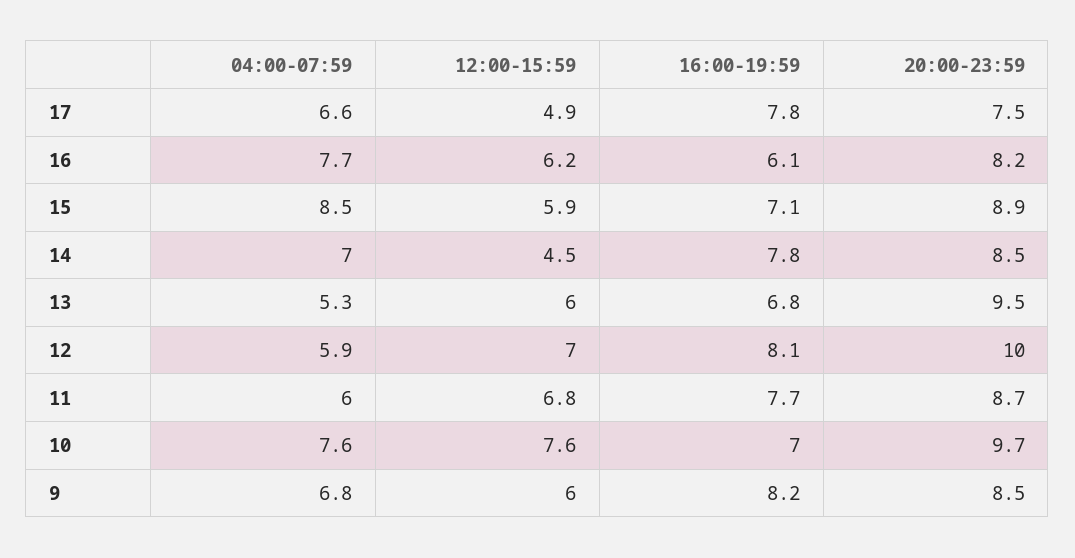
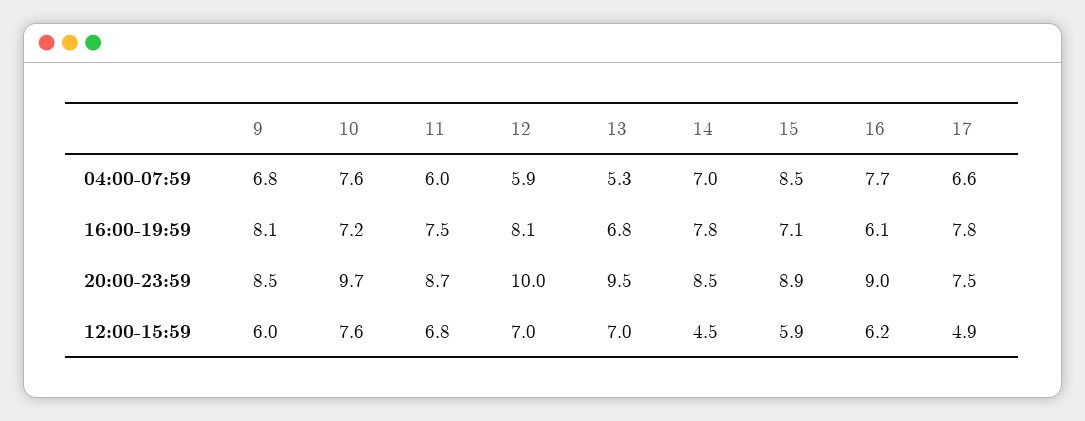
20:00-23:59, 16: 8.2 -> 9
12:00-15:59, 13: 6 -> 7
16:00-19:59, 11: 7.7 -> 7.5
16:00-19:59, 10: 7 -> 7.2
16:00-19:59, 9: 8.2 -> 8.1

